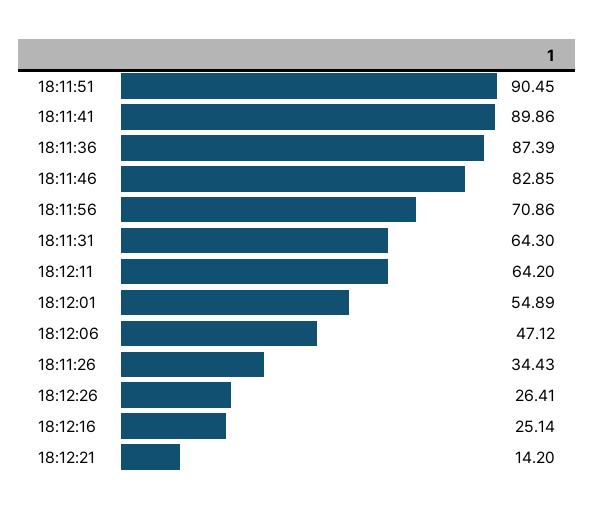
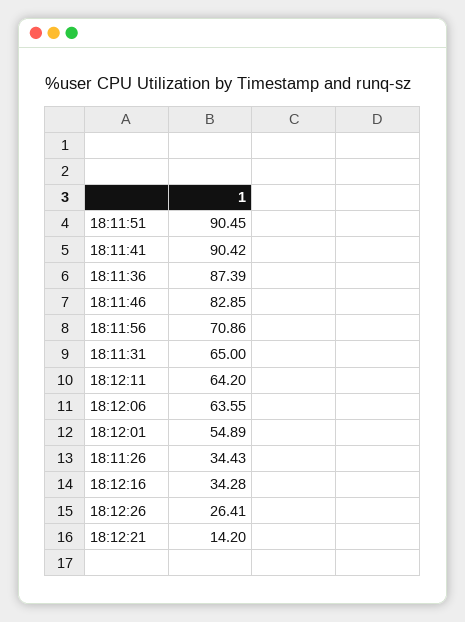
18:11:41: 89.86 -> 90.42
18:11:31: 64.3 -> 65
18:12:06: 47.12 -> 63.55
18:12:16: 25.14 -> 34.28

